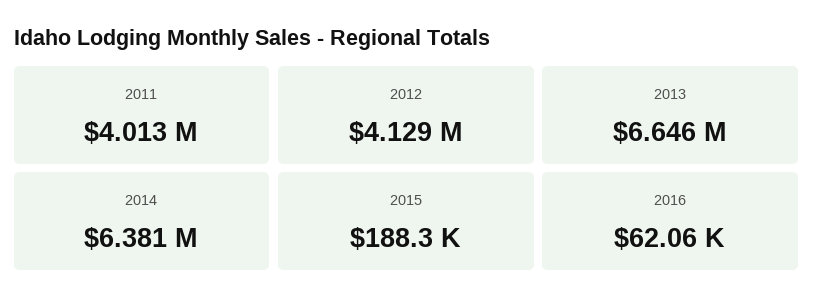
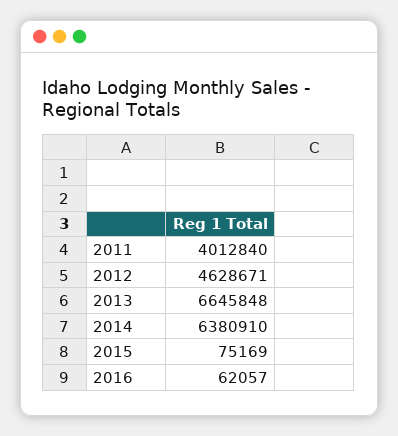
2012: 4129000 -> 4628671
2015: 188300 -> 75169

